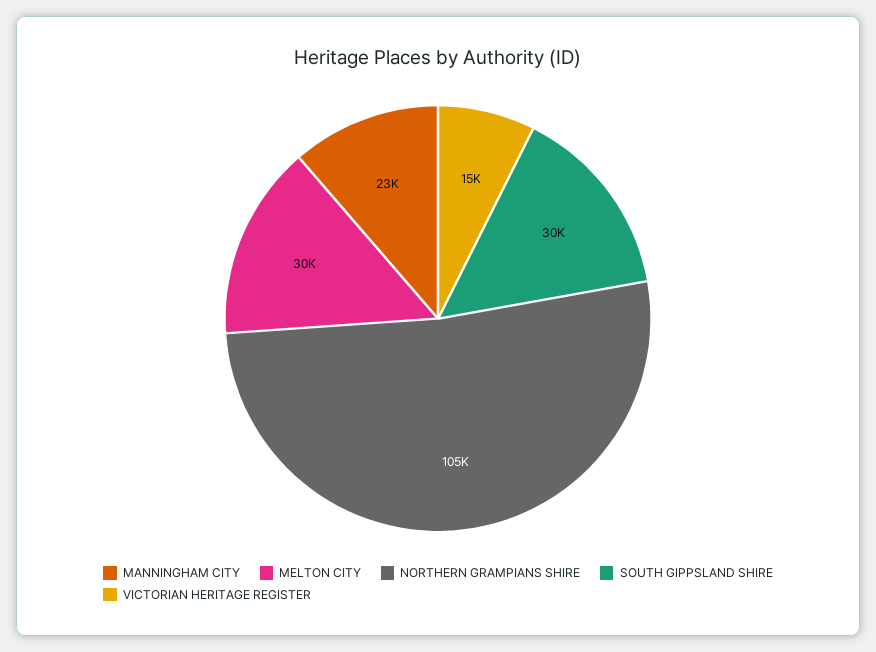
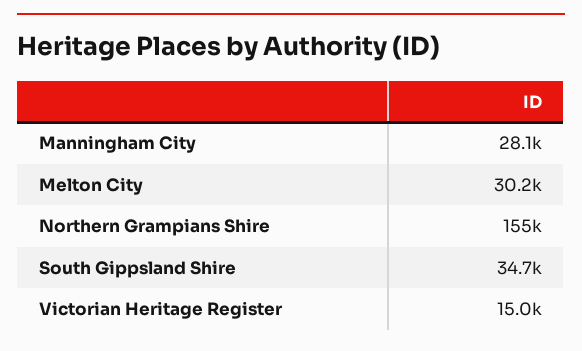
MANNINGHAM CITY: 23000 -> 28100
NORTHERN GRAMPIANS SHIRE: 105000 -> 155000
SOUTH GIPPSLAND SHIRE: 30000 -> 34700

